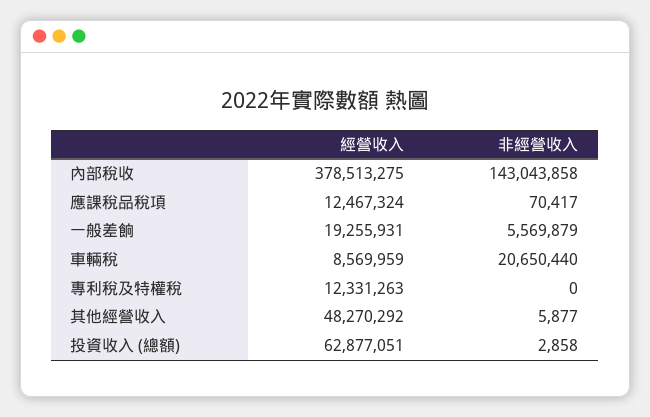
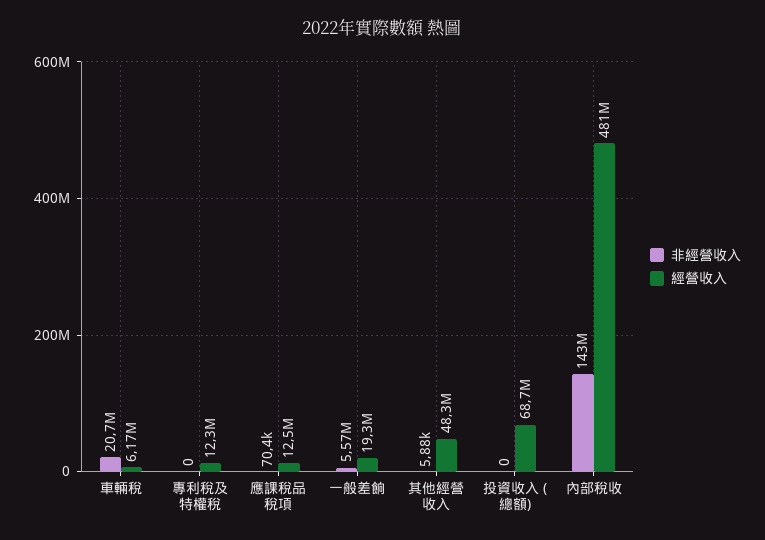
經營收入, 內部稅收: 378513275 -> 481000000
經營收入, 車輛稅: 8569959 -> 6170000
經營收入, 投資收入 (總額): 62877051 -> 68700000
非經營收入, 投資收入 (總額): 2858 -> 0

